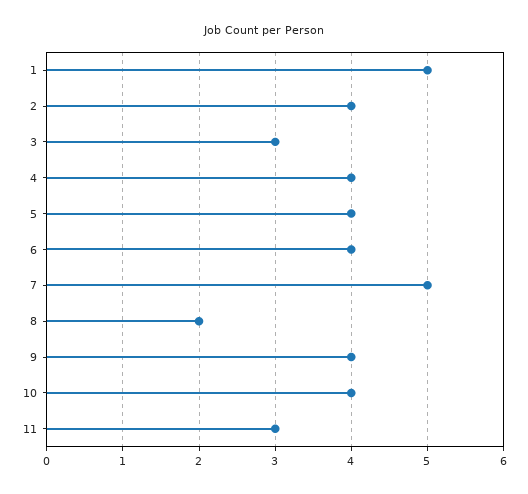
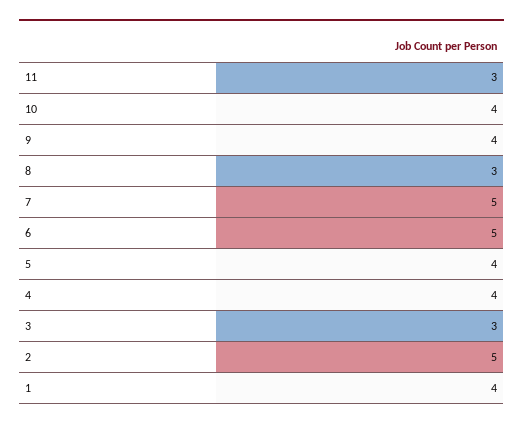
1: 5 -> 4
2: 4 -> 5
6: 4 -> 5
8: 2 -> 3

